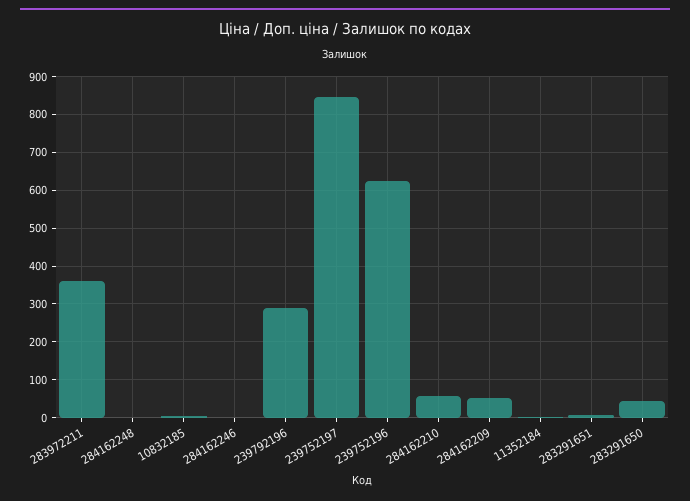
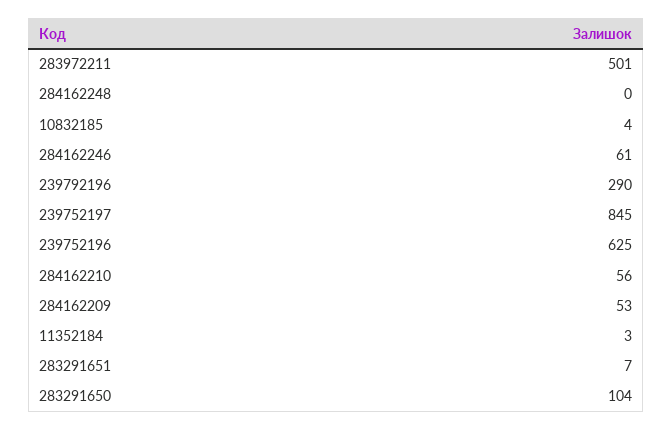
283972211: 360 -> 501
284162246: 0 -> 61
283291650: 40 -> 104

